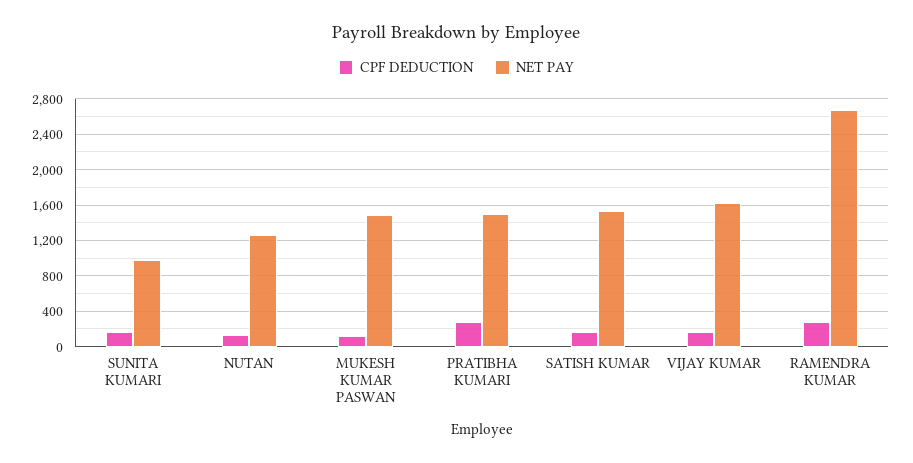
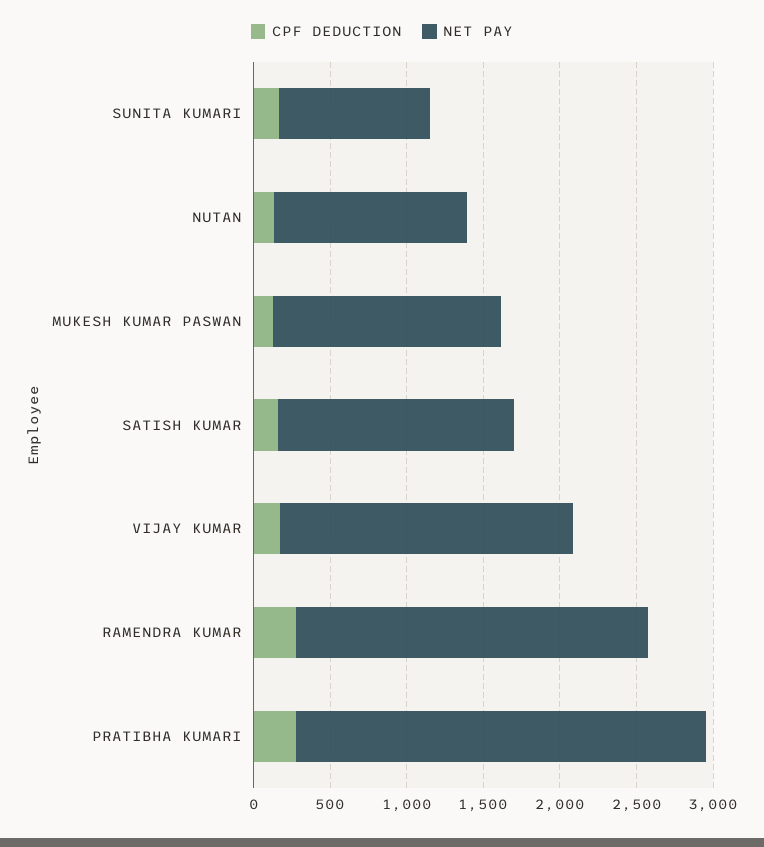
NET PAY, PRATIBHA KUMARI: 1500 -> 2700
NET PAY, VIJAY KUMAR: 1600 -> 1900
NET PAY, RAMENDRA KUMAR: 2700 -> 2300

